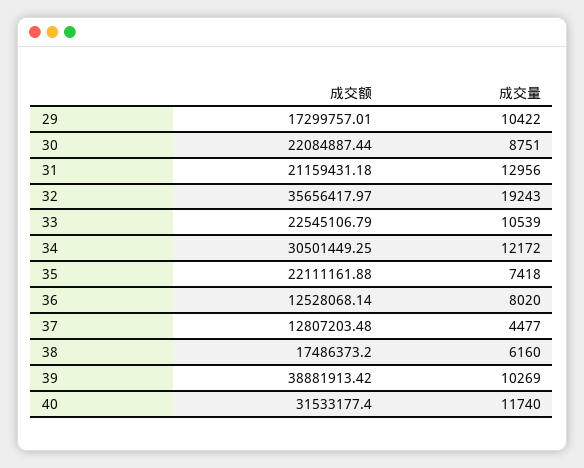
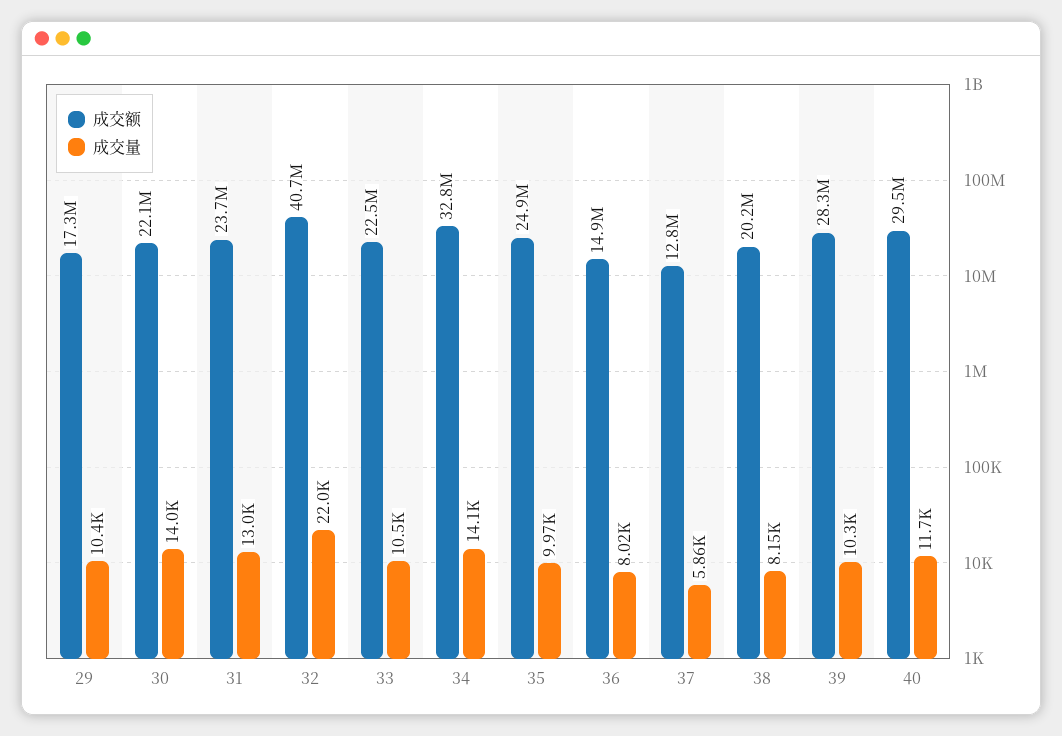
成交量, 30: 8751 -> 14000
成交额, 31: 21159431.18 -> 23700000
成交额, 32: 35656417.97 -> 40700000
成交量, 32: 19243 -> 22000
成交额, 34: 30501449.25 -> 32800000
成交量, 34: 12172 -> 14100
成交额, 35: 22111161.88 -> 24900000
成交量, 35: 7418 -> 9970
成交额, 36: 12528068.14 -> 14900000
成交量, 37: 4477 -> 5860
成交额, 38: 17486373.2 -> 20200000
成交量, 38: 6160 -> 8150
成交额, 39: 38881913.42 -> 28300000
成交额, 40: 31533177.4 -> 29500000

